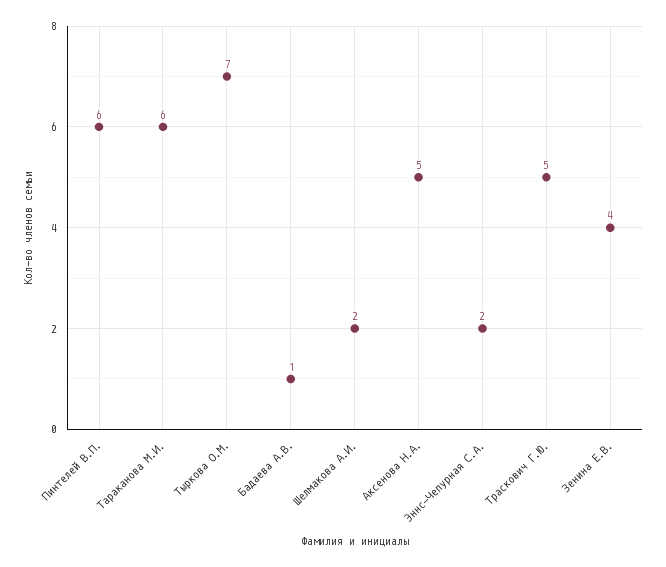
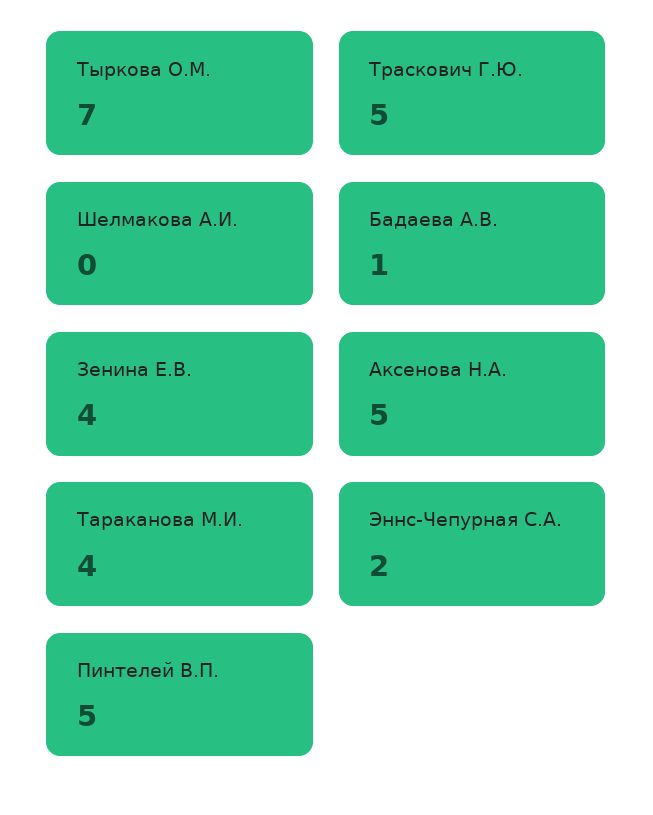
Пинтелей В.П.: 6 -> 5
Тараканова М.И.: 6 -> 4
Шелмакова А.И.: 2 -> 0

